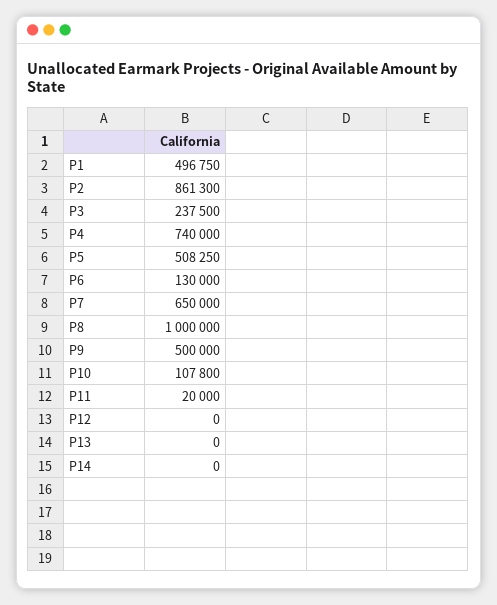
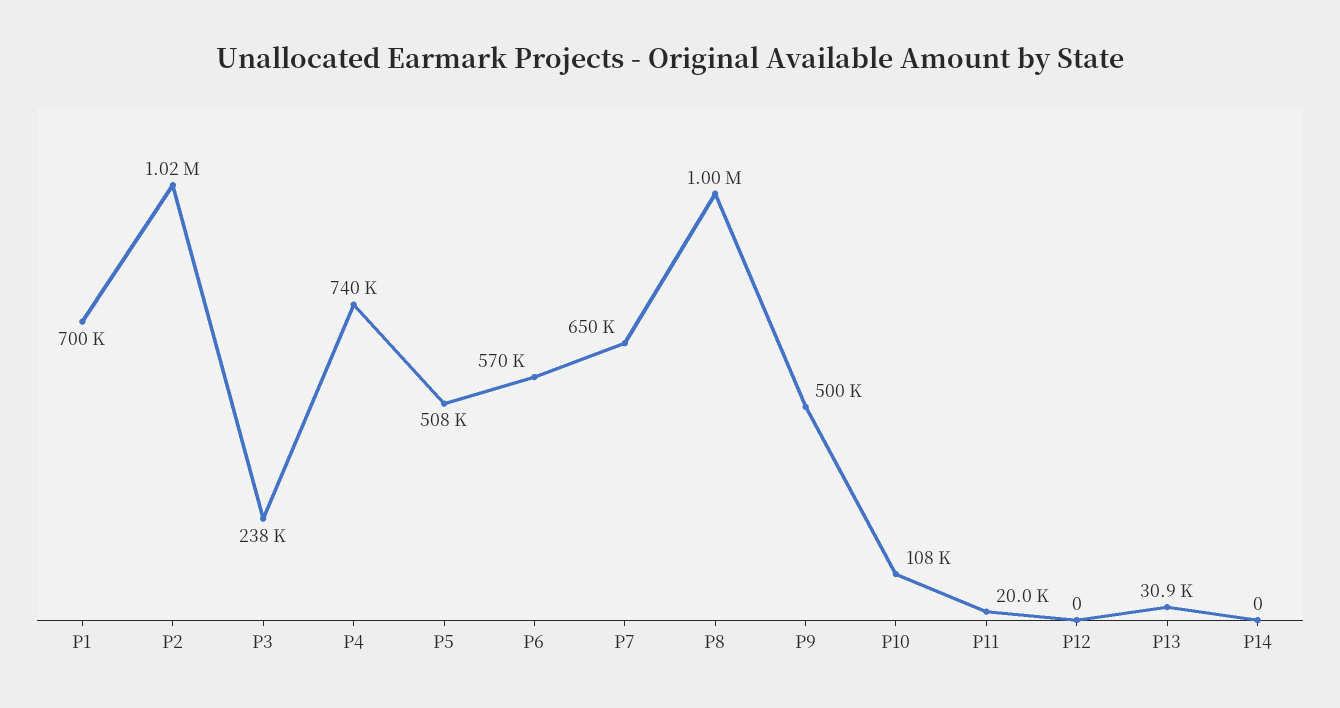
P1: 496750 -> 700000
P2: 861300 -> 1020000
P6: 130000 -> 570000
P13: 0 -> 30900

